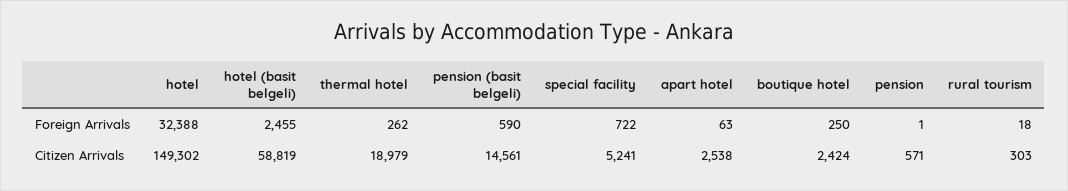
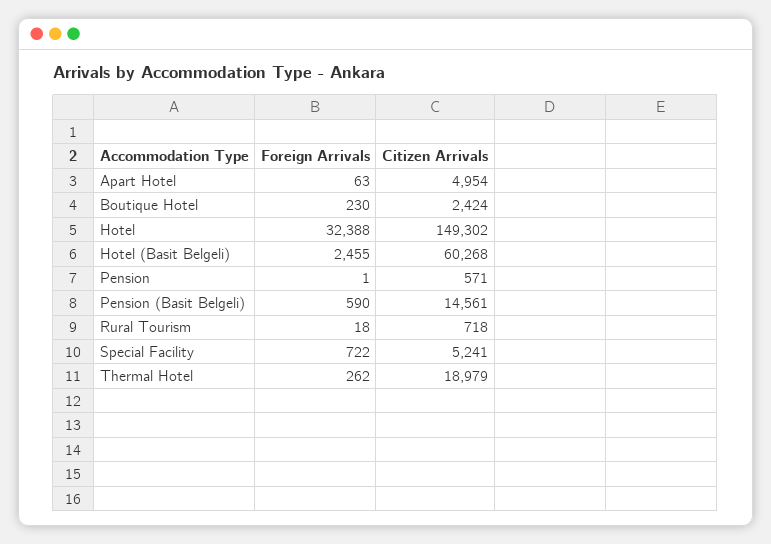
boutique hotel, Foreign Arrivals: 250 -> 230
hotel (basit belgeli), Citizen Arrivals: 58819 -> 60268
apart hotel, Citizen Arrivals: 2538 -> 4954
rural tourism, Citizen Arrivals: 303 -> 718

